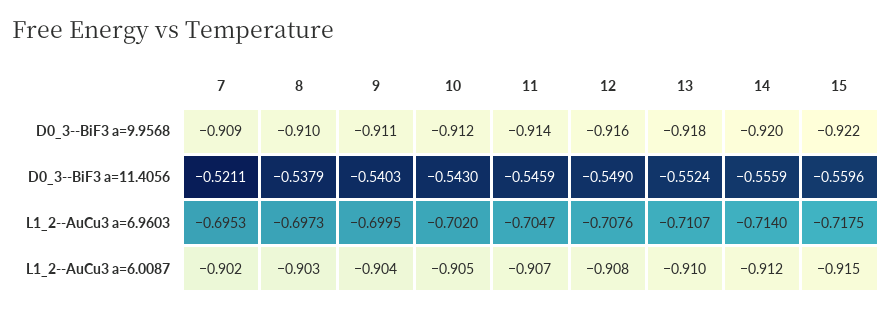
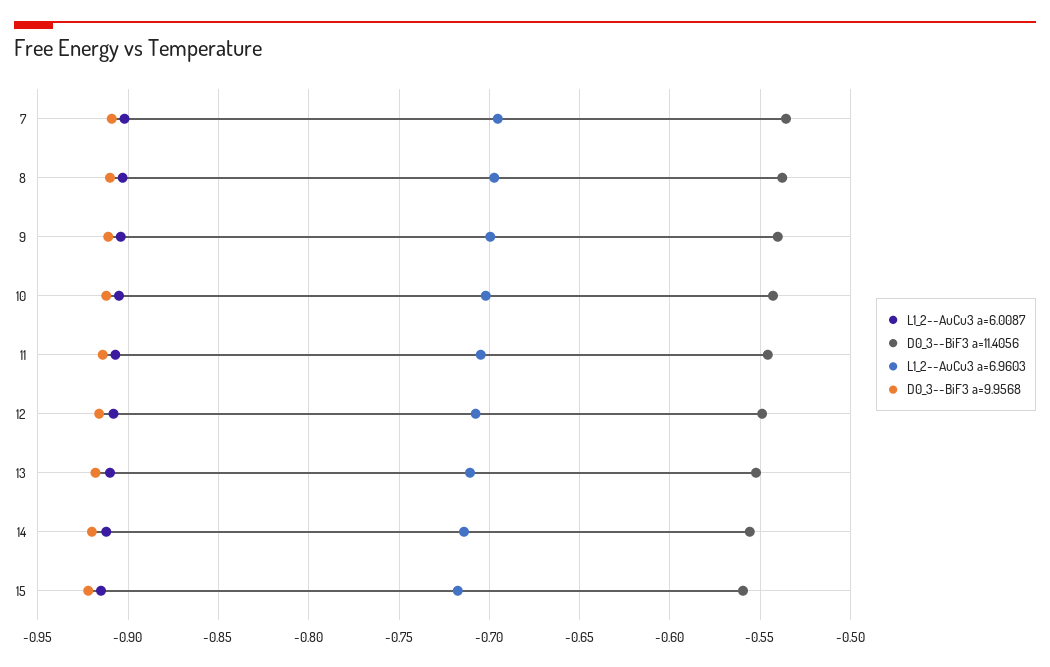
D0_3--BiF3 a=11.4056, 7: -0.5211 -> -0.535

